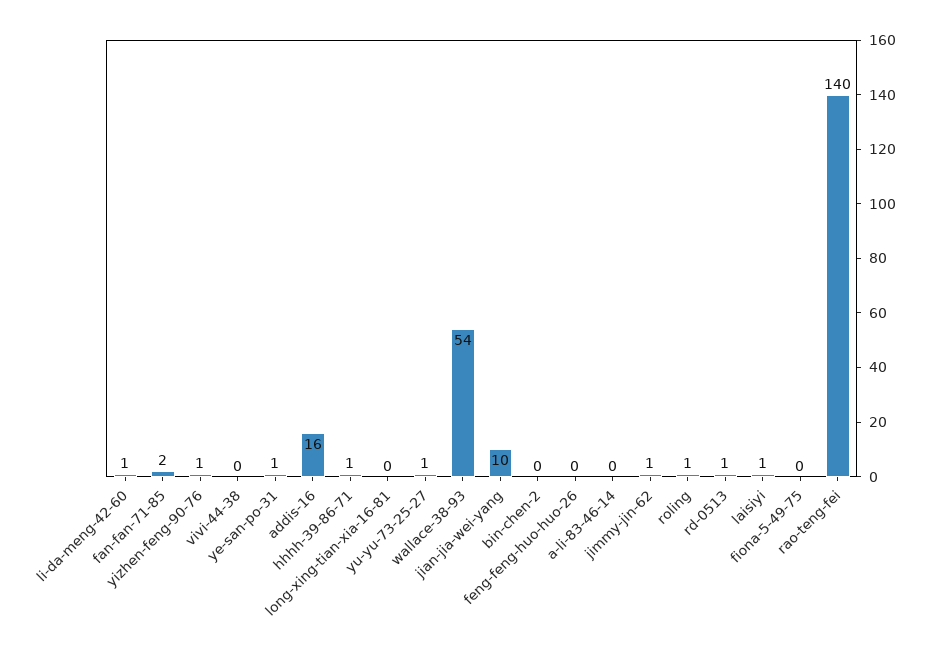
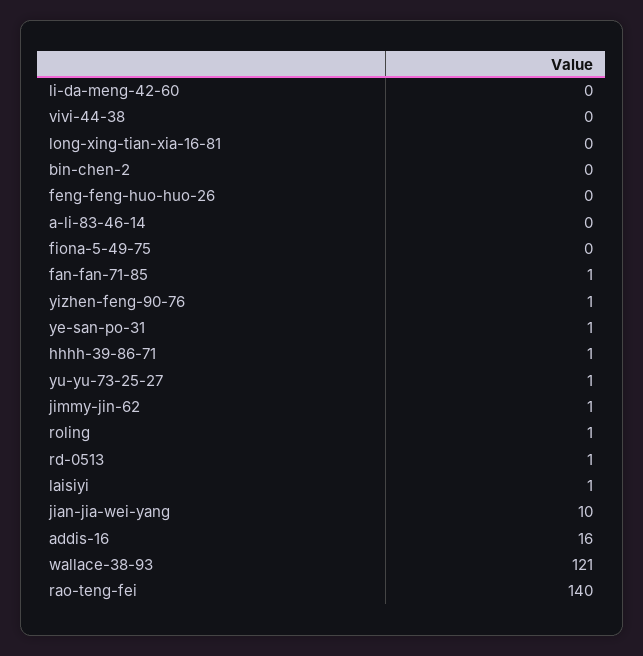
li-da-meng-42-60: 1 -> 0
fan-fan-71-85: 2 -> 1
wallace-38-93: 54 -> 121

